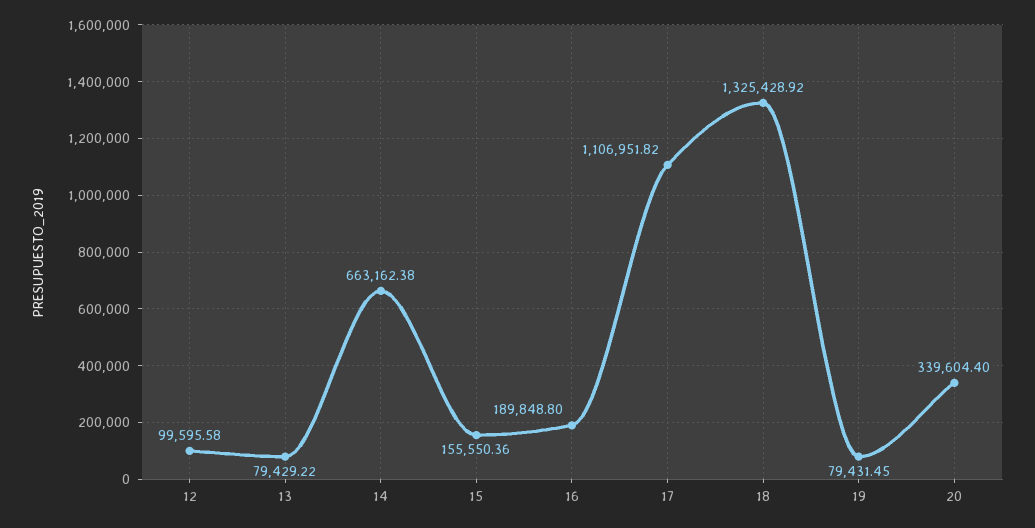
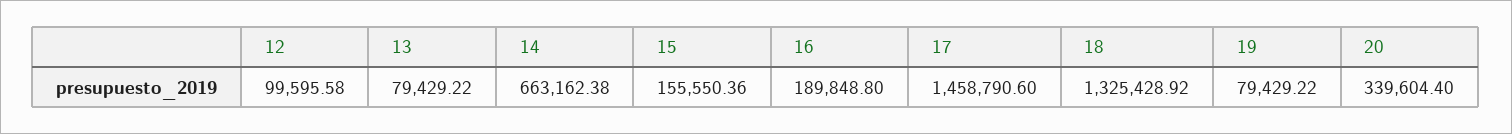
17: 1106951.82 -> 1458790.6
19: 79431.45 -> 79429.22

